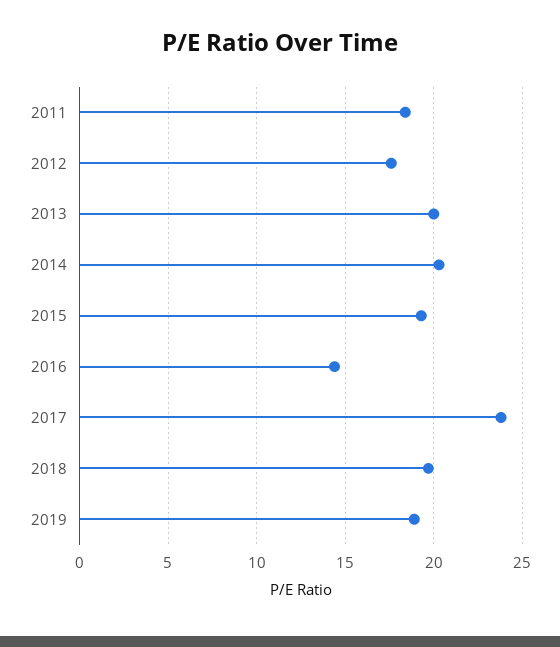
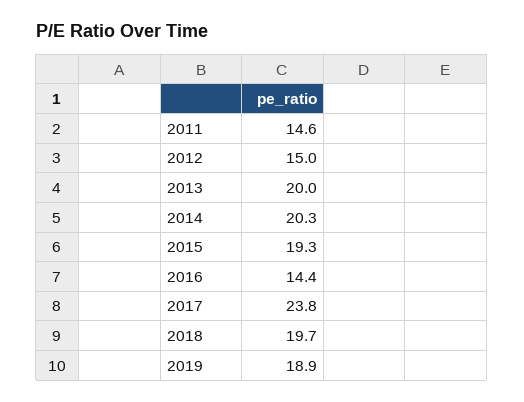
2011: 18.5 -> 14.6
2012: 17.5 -> 15

